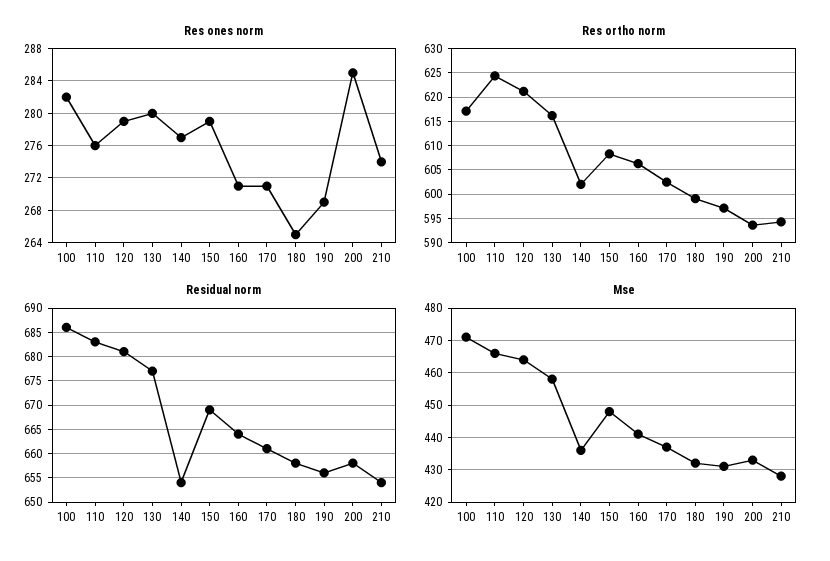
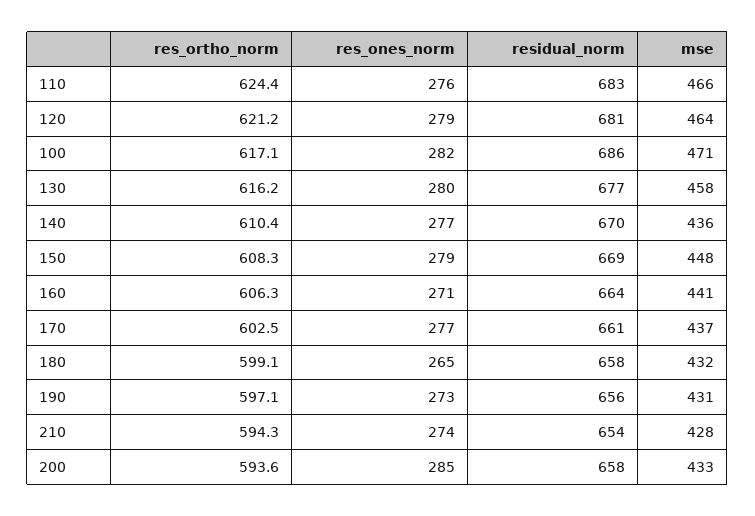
Res ones norm, 170: 271 -> 277
Res ones norm, 190: 269 -> 273
Res ortho norm, 140: 602.5 -> 610.4
Residual norm, 140: 655 -> 670

